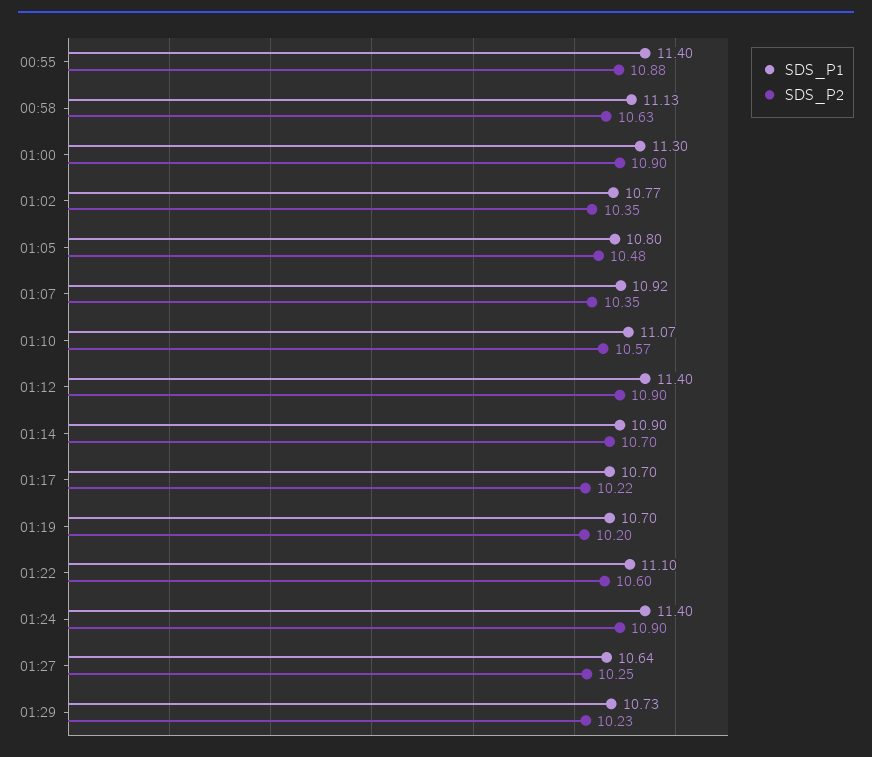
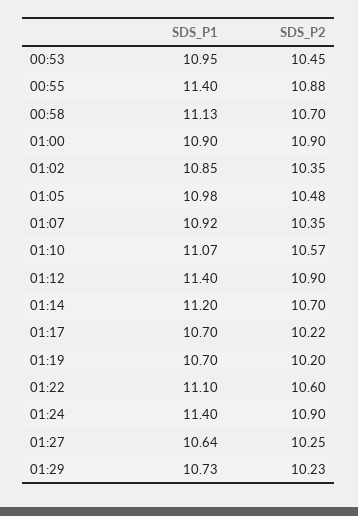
SDS_P2, 00:58: 10.63 -> 10.7
SDS_P1, 01:00: 11.3 -> 10.9
SDS_P1, 01:02: 10.77 -> 10.85
SDS_P1, 01:05: 10.8 -> 10.98
SDS_P1, 01:14: 10.9 -> 11.2
SDS_P1, 00:53: none -> 10.95
SDS_P2, 00:53: none -> 10.45

